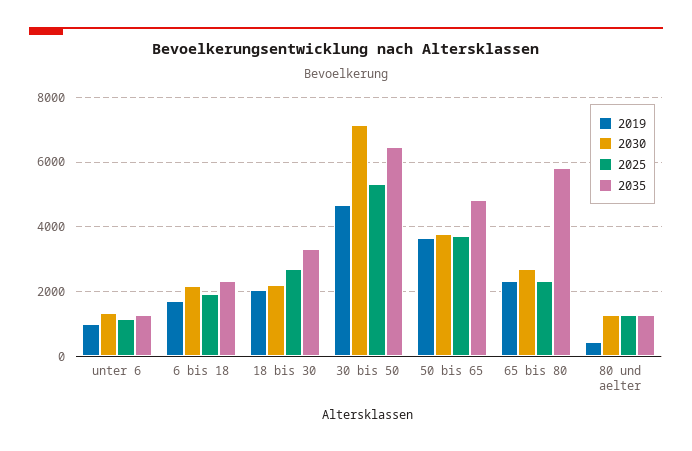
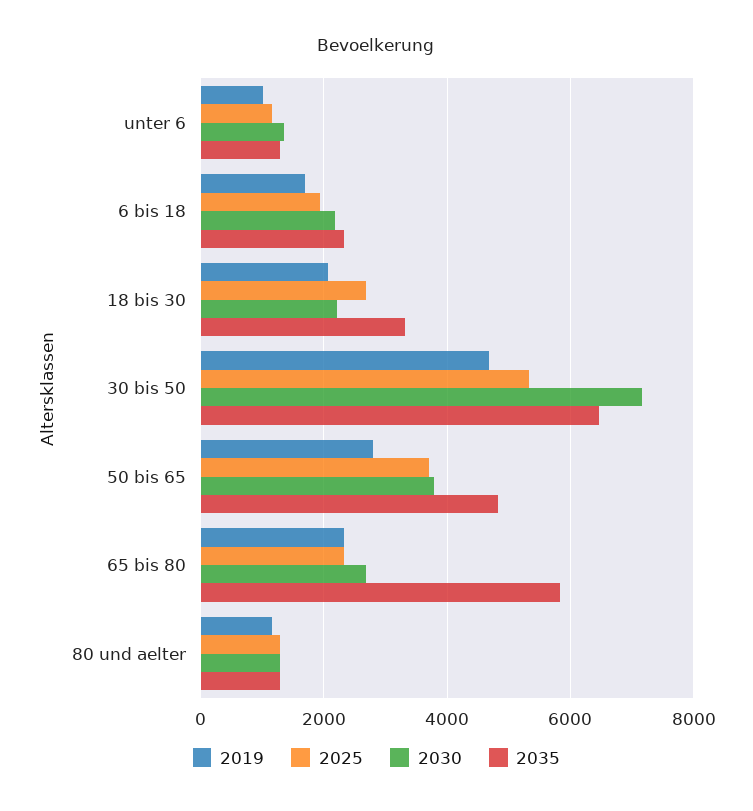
2019, 50 bis 65: 3600 -> 2800
2019, 80 und aelter: 400 -> 1200

